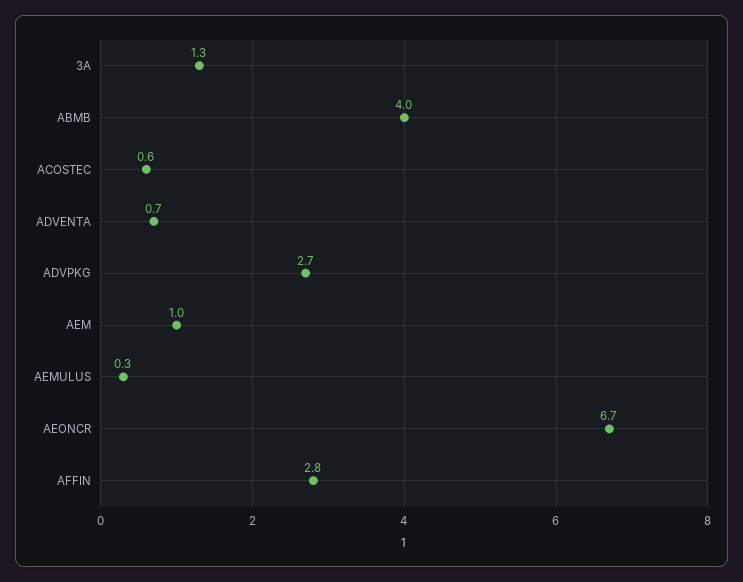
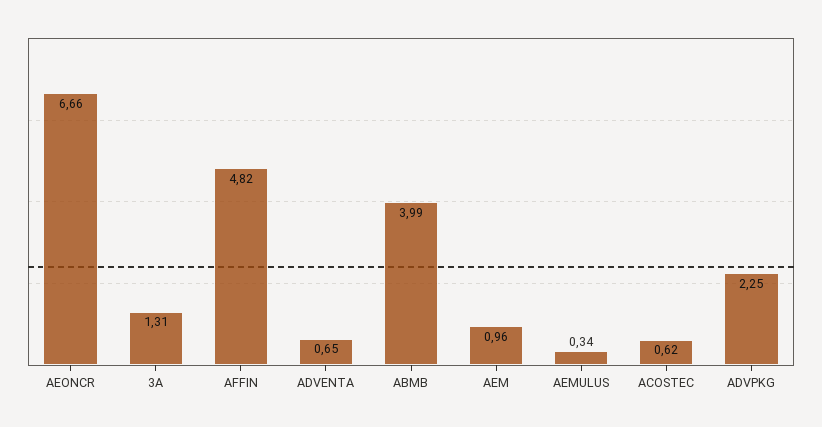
ADVPKG: 2.7 -> 2.25
AFFIN: 2.8 -> 4.82

